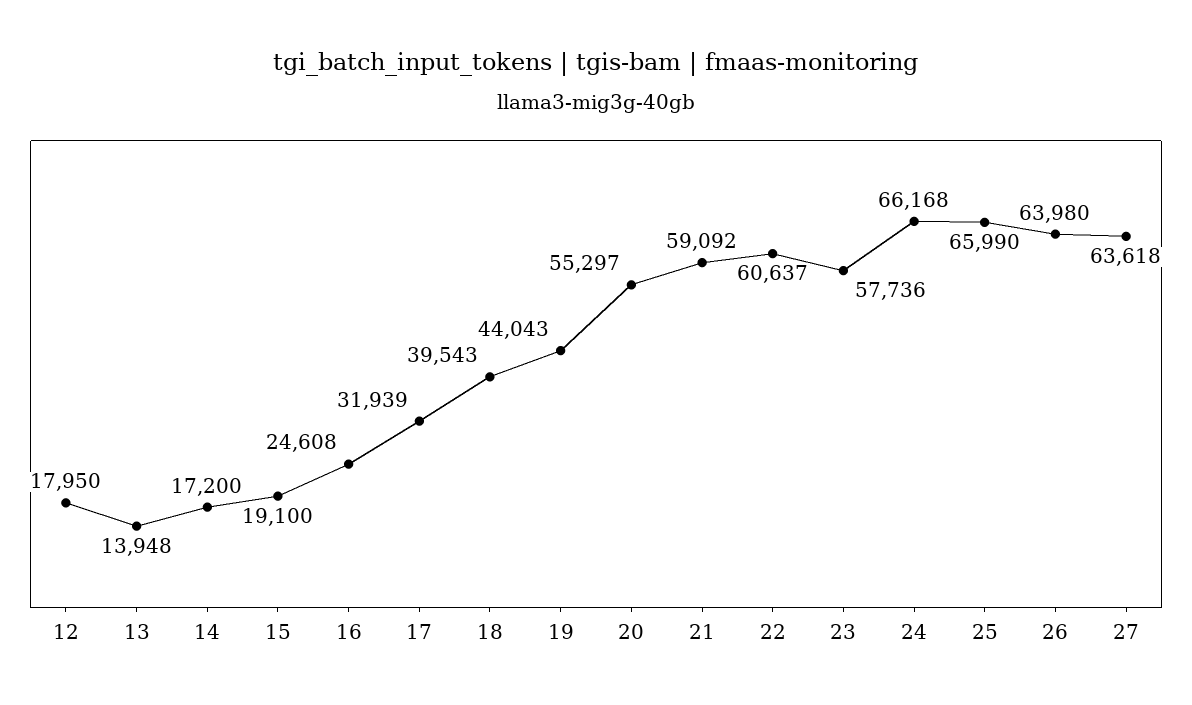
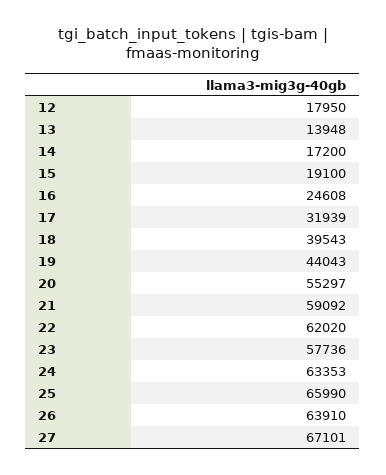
22: 60637 -> 62020
24: 66168 -> 63353
26: 63980 -> 63910
27: 63618 -> 67101

